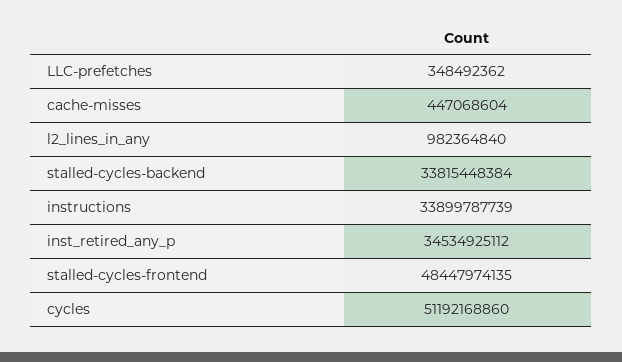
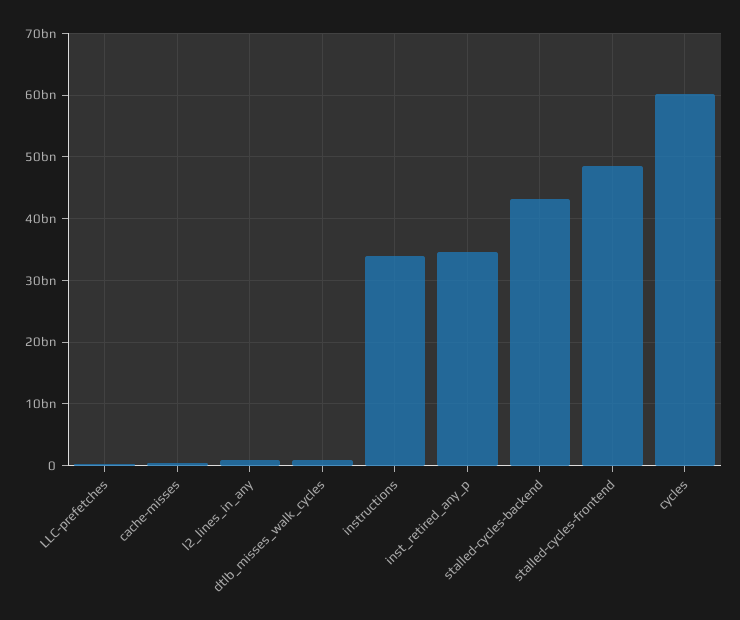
stalled-cycles-backend: 33815448384 -> 43000000000
cycles: 51192168860 -> 60000000000
dtlb_misses_walk_cycles: none -> 1000000000

